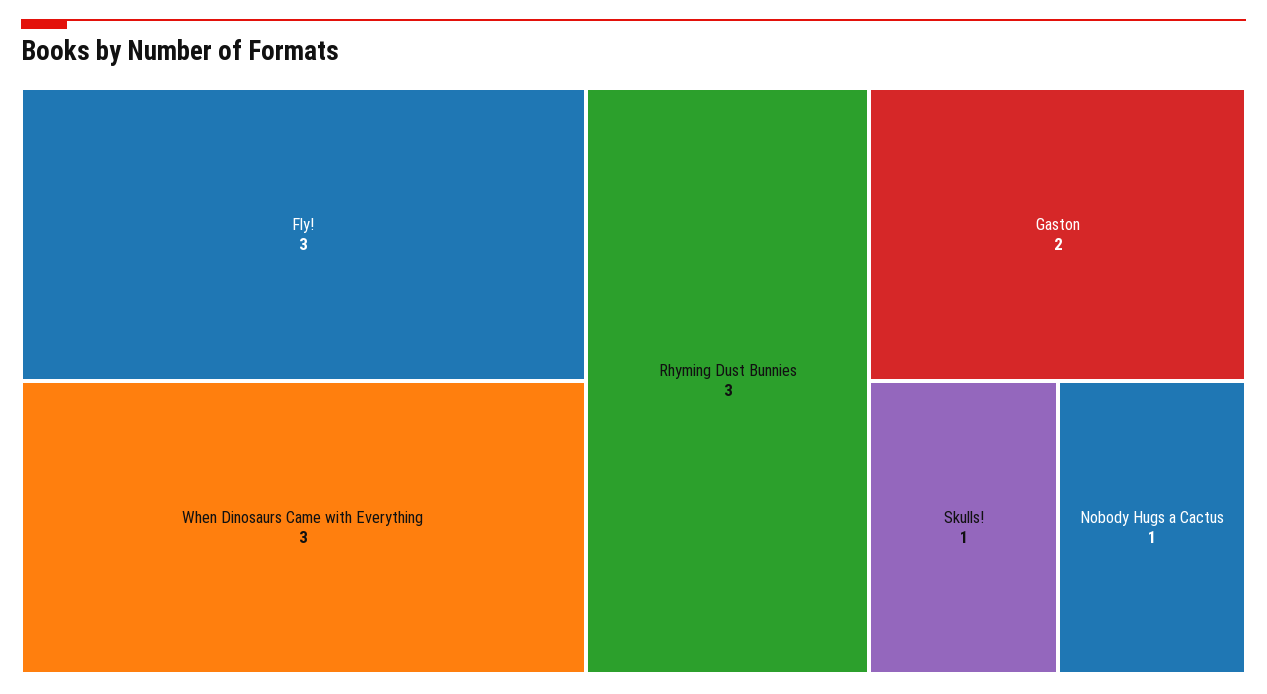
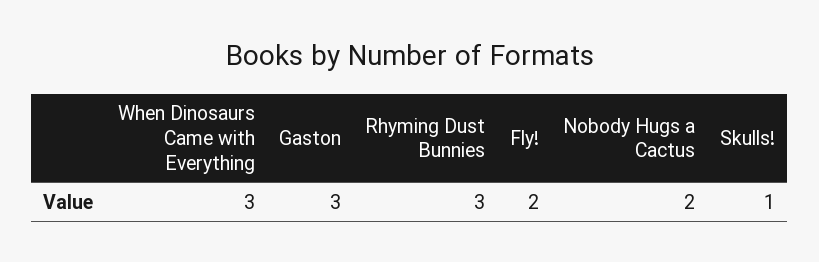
Fly!: 3 -> 2
Gaston: 2 -> 3
Nobody Hugs a Cactus: 1 -> 2

